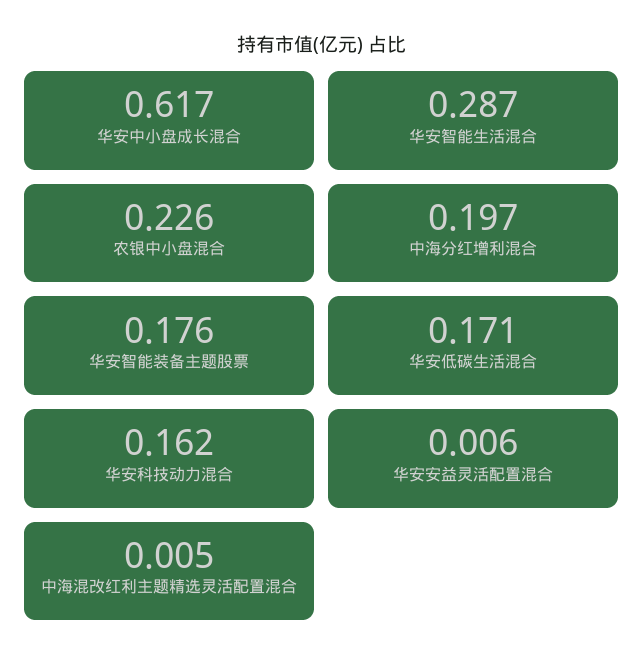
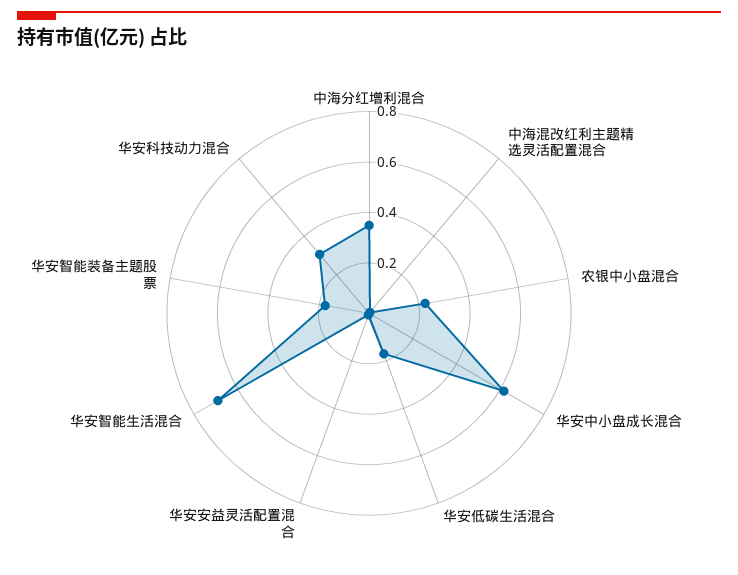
华安智能生活混合: 0.287 -> 0.7
中海分红增利混合: 0.197 -> 0.35
华安科技动力混合: 0.162 -> 0.3

